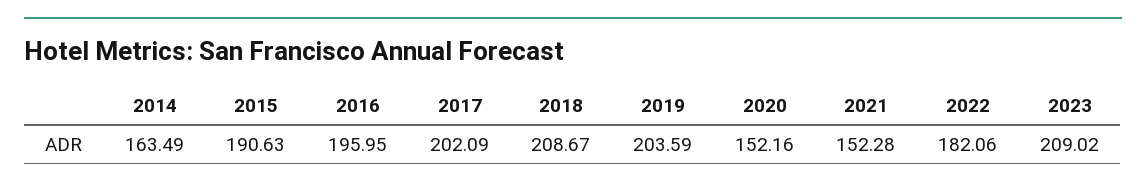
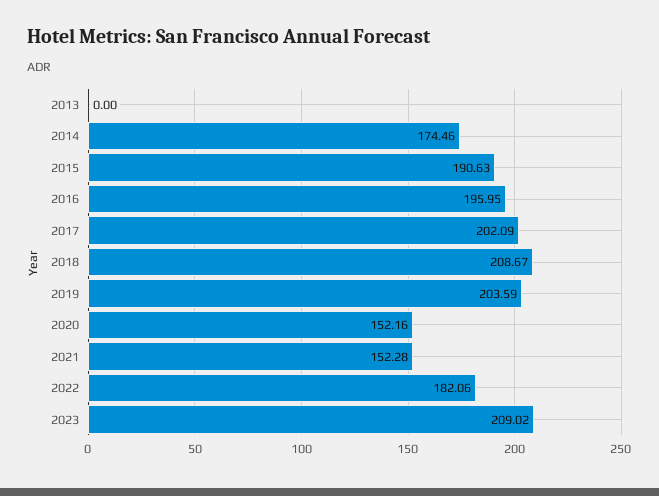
2014: 163.49 -> 174.46
2013: none -> 0

